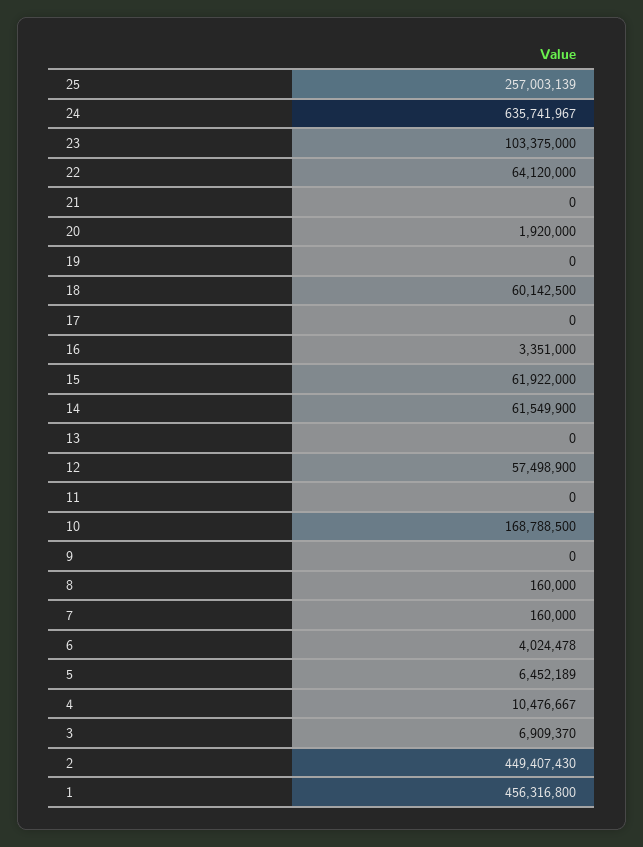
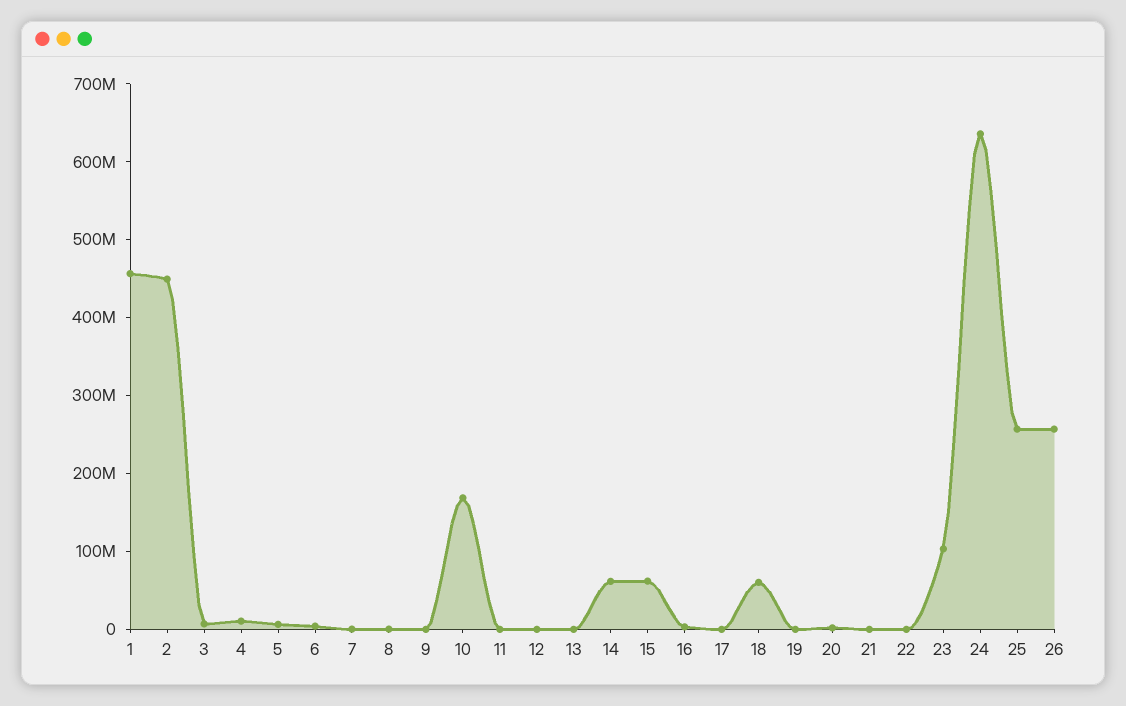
22: 64120000 -> 0
12: 57498900 -> 0
26: none -> 260000000

